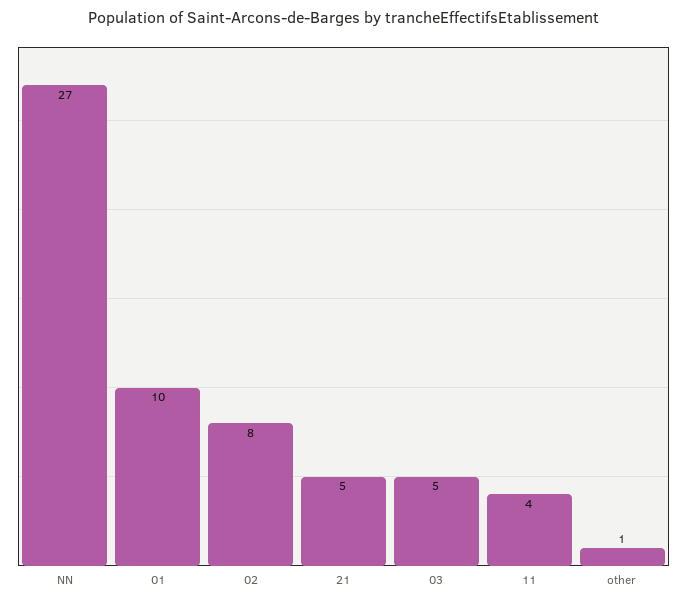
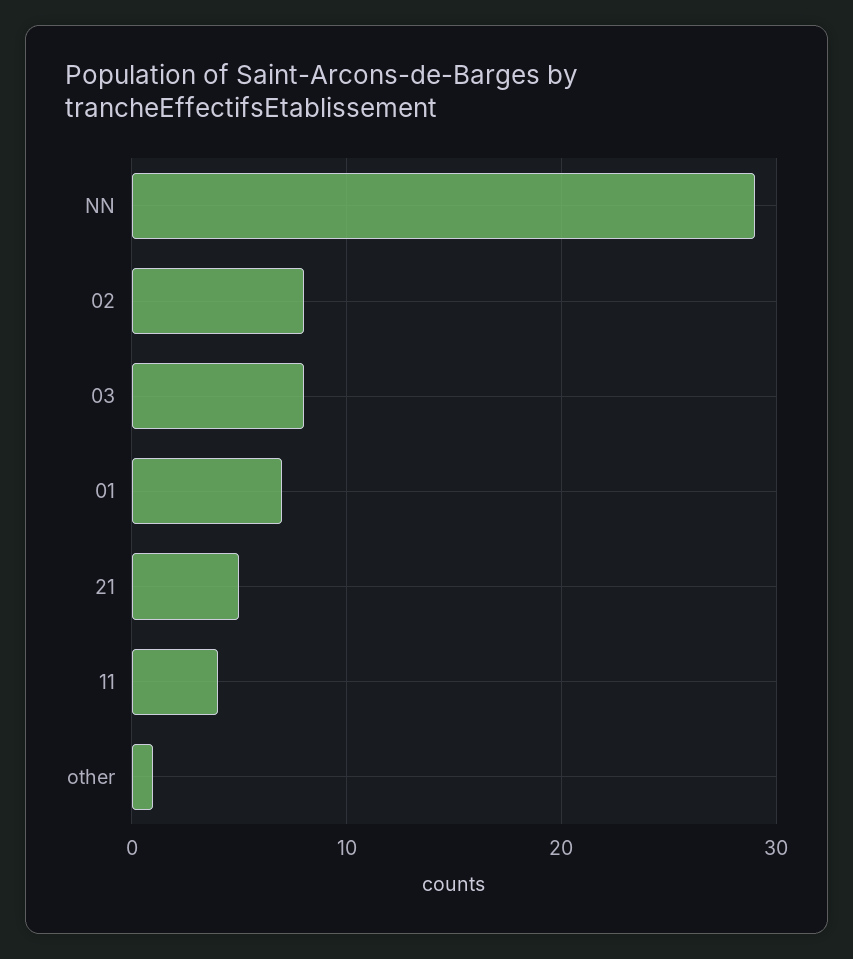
NN: 27 -> 29
01: 10 -> 7
03: 5 -> 8

